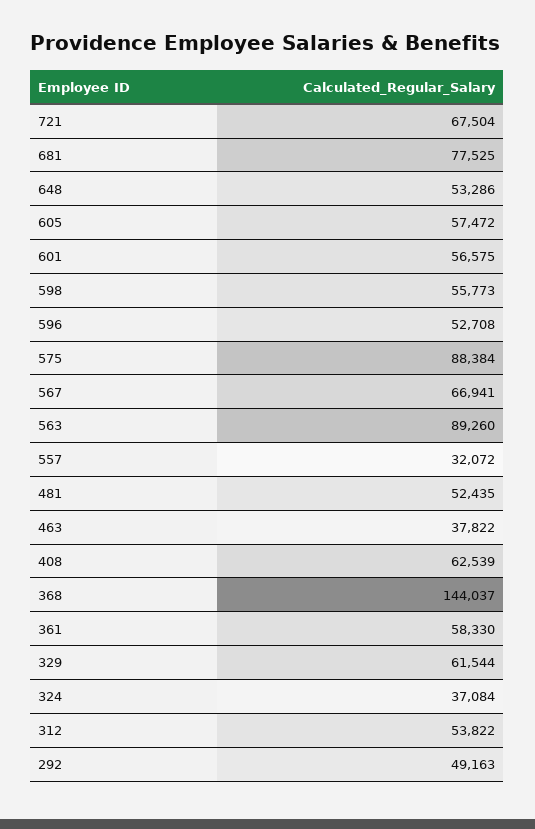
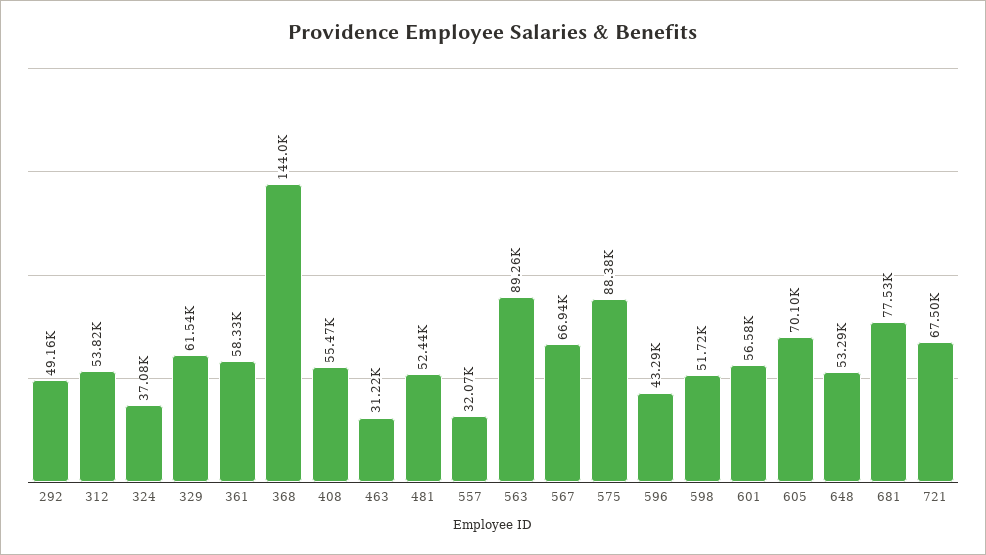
605: 57472 -> 70100
598: 55773 -> 51720
596: 52708 -> 43290
463: 37822 -> 31220
408: 62539 -> 55470

